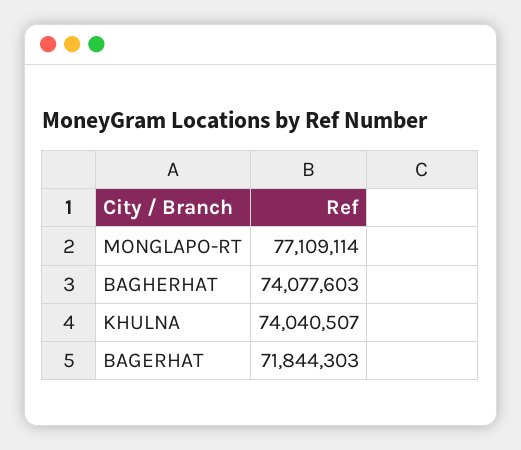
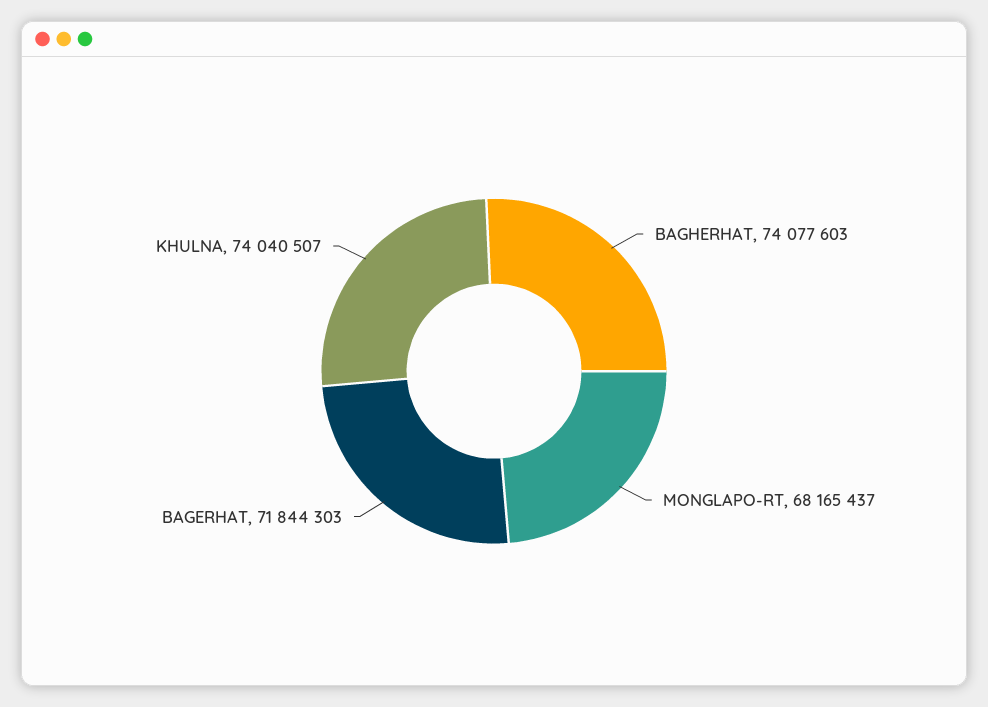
MONGLAPO-RT: 77109114 -> 68165437

